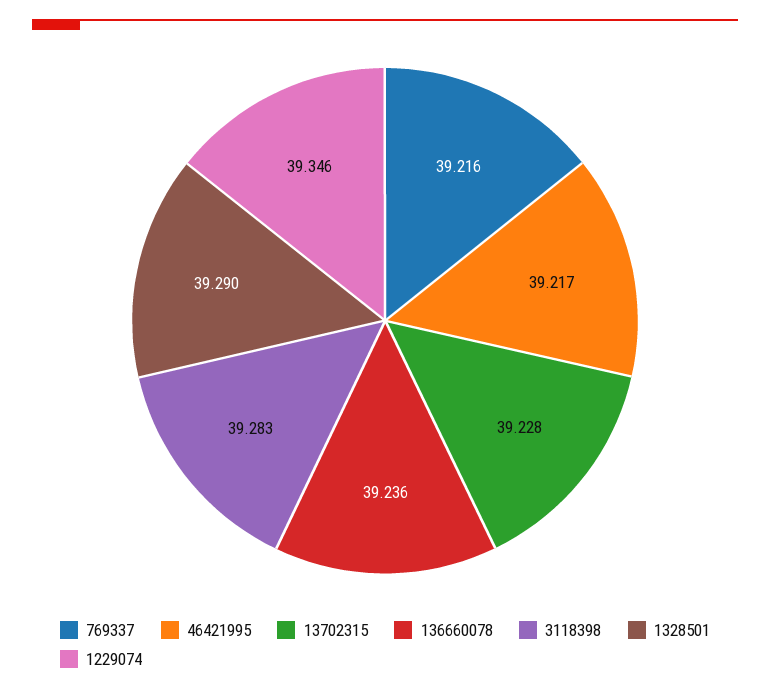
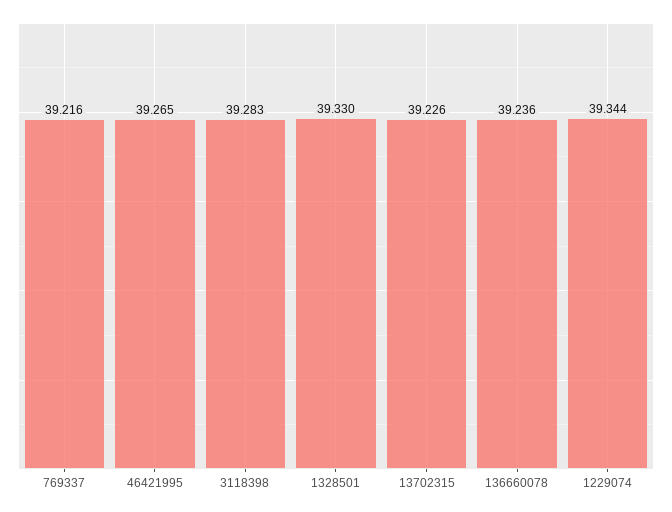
46421995: 39.217 -> 39.265
13702315: 39.228 -> 39.226
1328501: 39.29 -> 39.33
1229074: 39.346 -> 39.344

